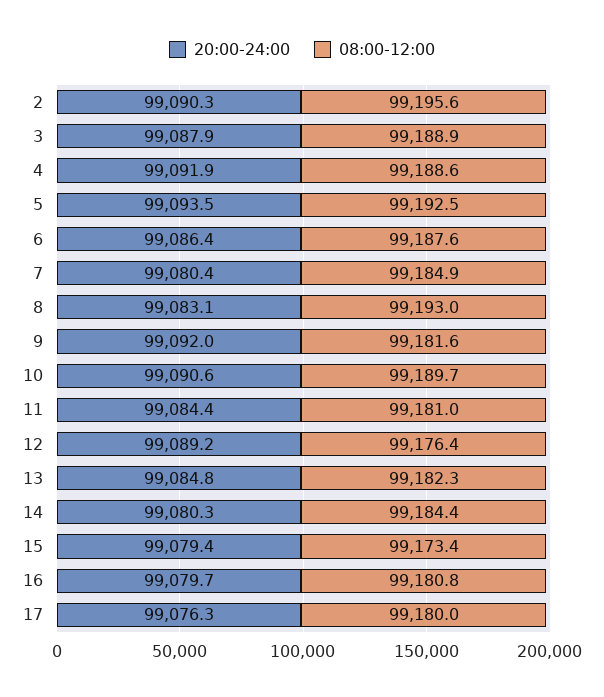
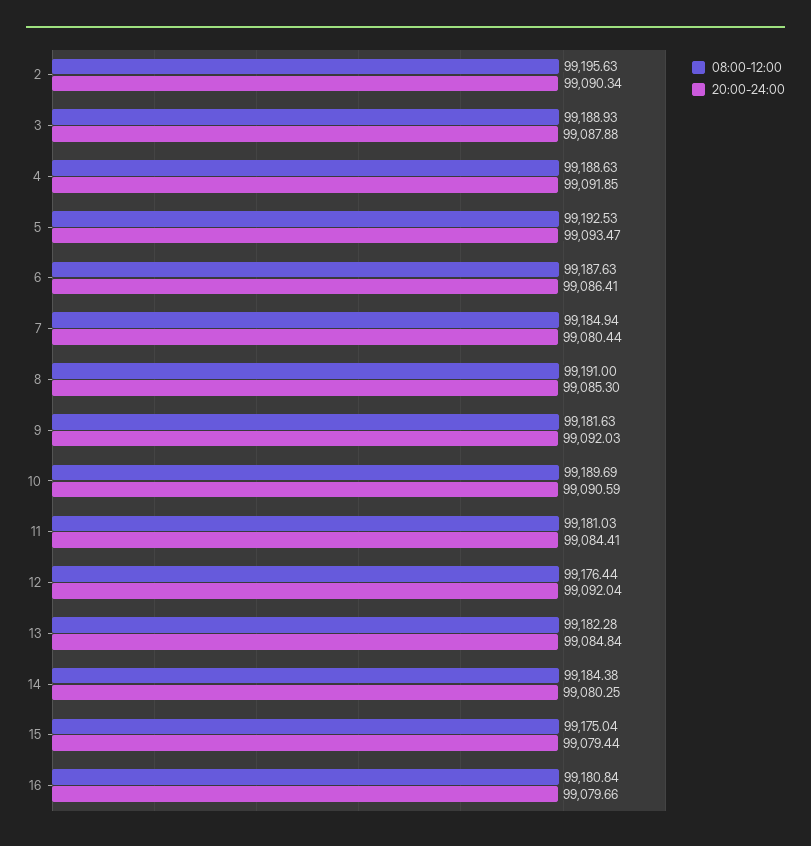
20:00-24:00, 8: 99083.1 -> 99085.3
08:00-12:00, 8: 99193 -> 99191
20:00-24:00, 12: 99089.2 -> 99092.04
08:00-12:00, 15: 99173.4 -> 99175.04
20:00-24:00, 17: 99076.3 -> none
08:00-12:00, 17: 99180 -> none

